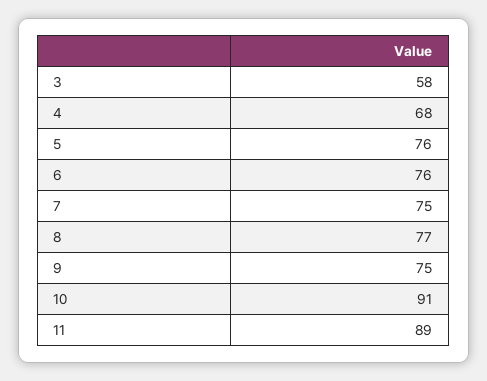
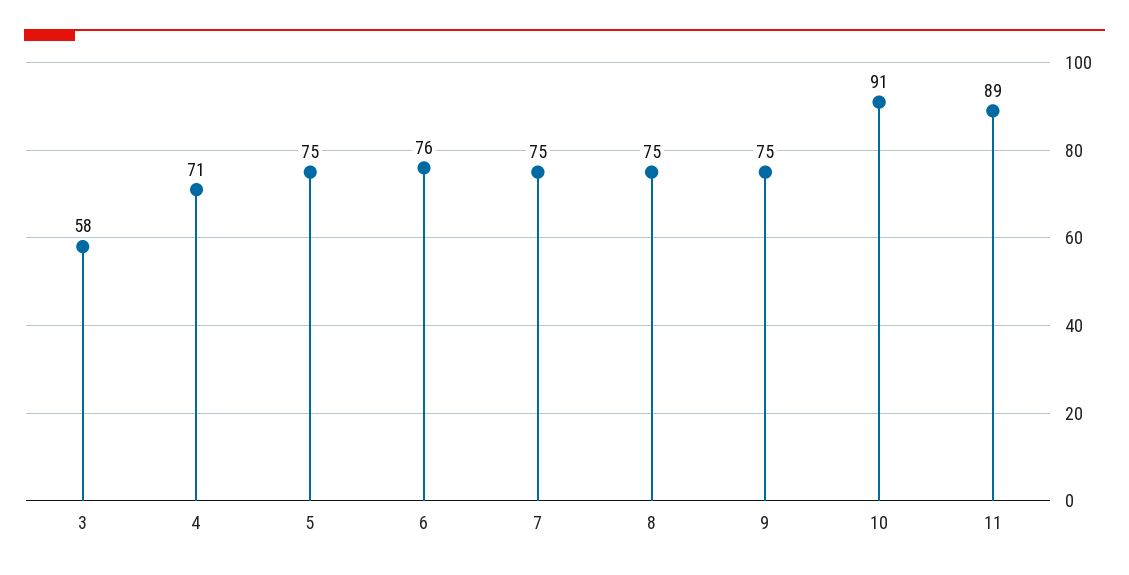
4: 68 -> 71
5: 76 -> 75
8: 77 -> 75

